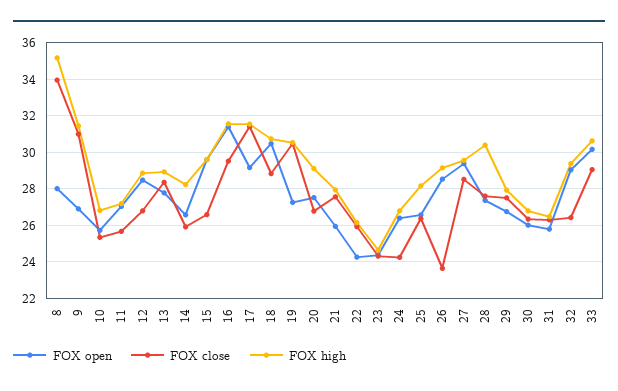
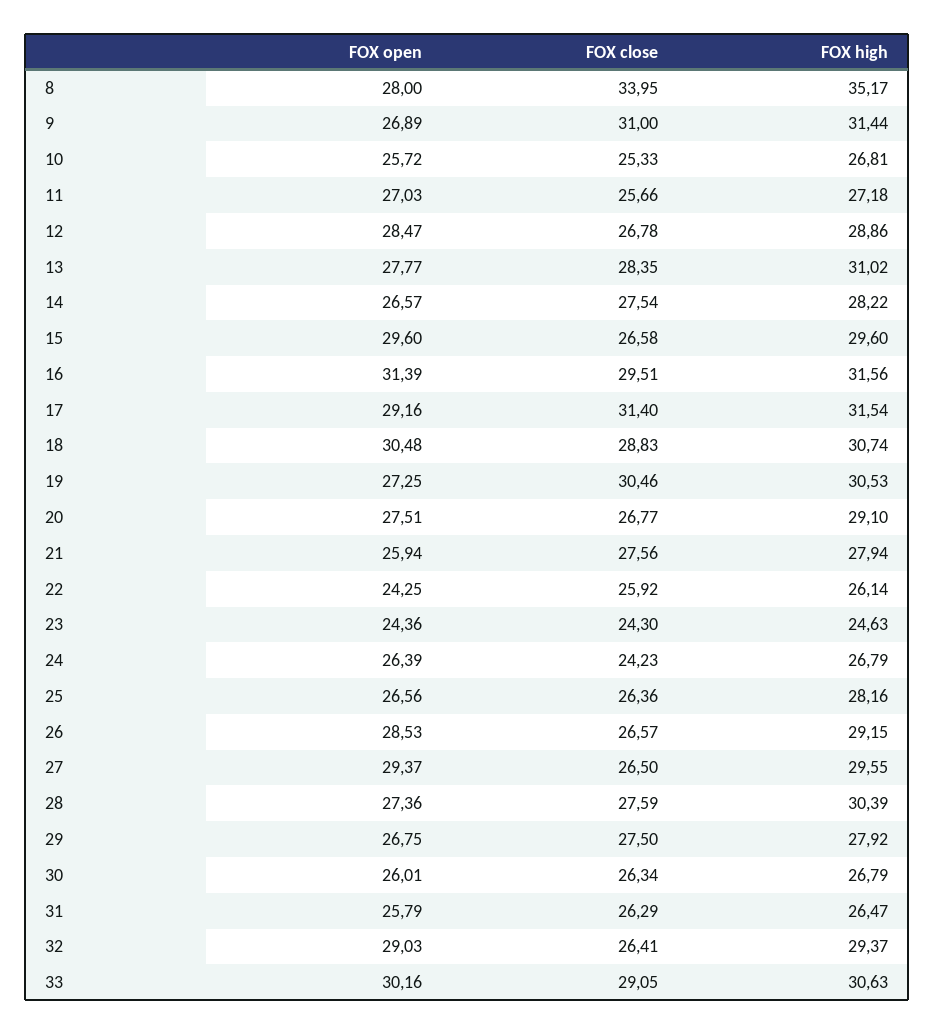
FOX high, 13: 29 -> 31.02
FOX close, 14: 26 -> 27.54
FOX close, 26: 23.5 -> 26.57
FOX close, 27: 28.5 -> 26.5

